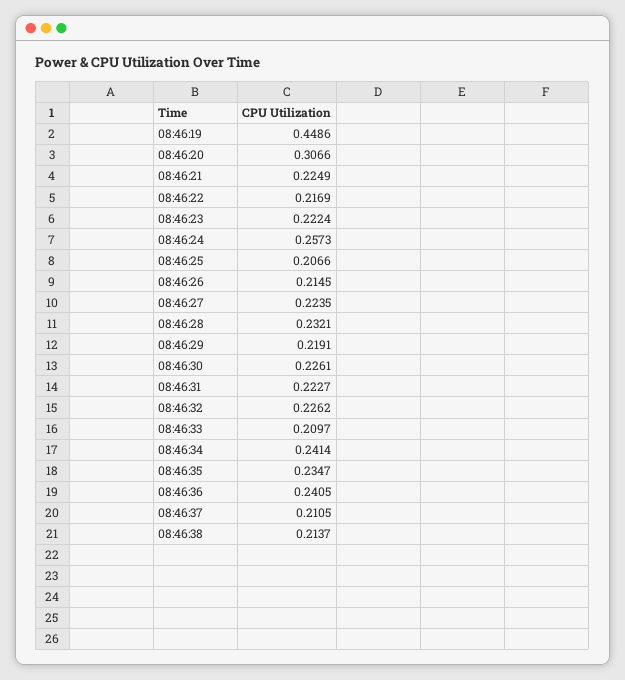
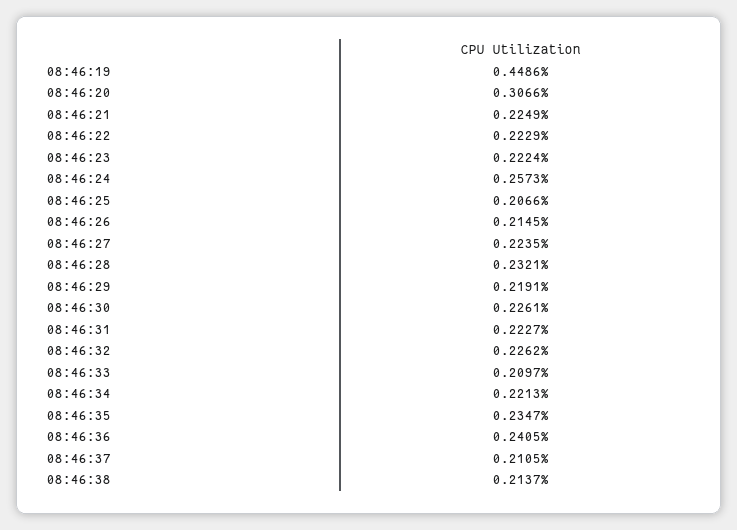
08:46:22: 0.2169 -> 0.2229
08:46:34: 0.2414 -> 0.2213

